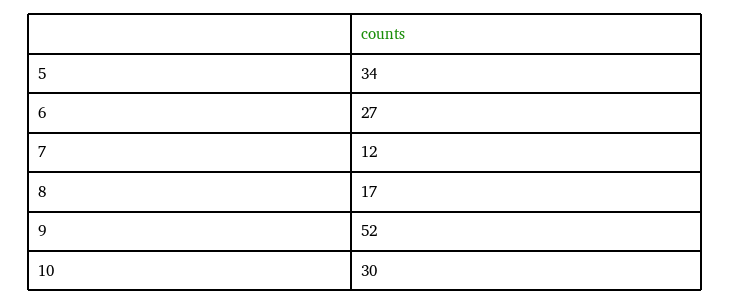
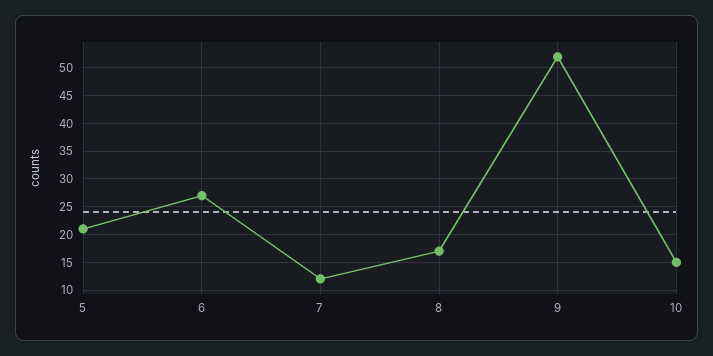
5: 34 -> 20
10: 30 -> 15

